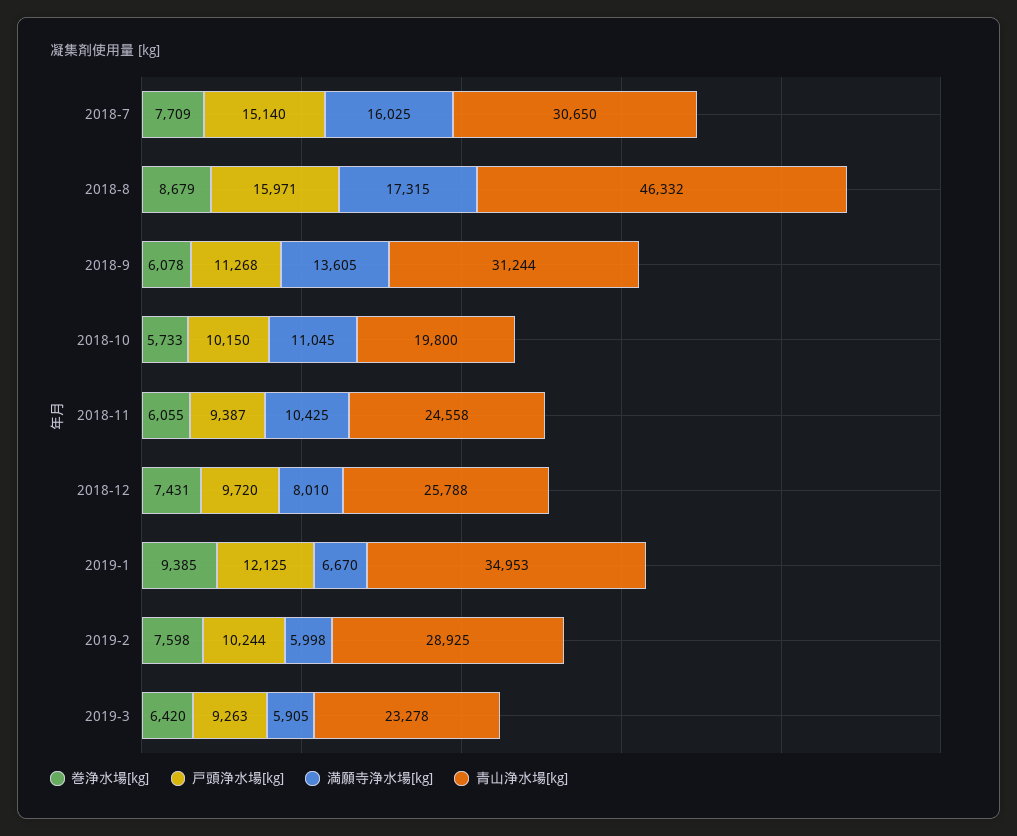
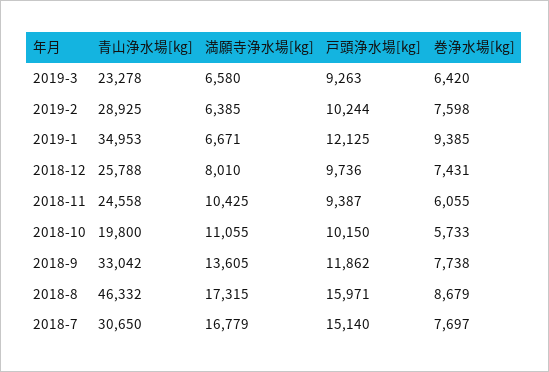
巻浄水場[kg], 2018-7: 7709 -> 7697
満願寺浄水場[kg], 2018-7: 16025 -> 16779
巻浄水場[kg], 2018-9: 6078 -> 7738
戸頭浄水場[kg], 2018-9: 11268 -> 11862
青山浄水場[kg], 2018-9: 31244 -> 33042
満願寺浄水場[kg], 2018-10: 11045 -> 11055
戸頭浄水場[kg], 2018-12: 9720 -> 9736
満願寺浄水場[kg], 2019-1: 6670 -> 6671
満願寺浄水場[kg], 2019-2: 5998 -> 6385
満願寺浄水場[kg], 2019-3: 5905 -> 6580

